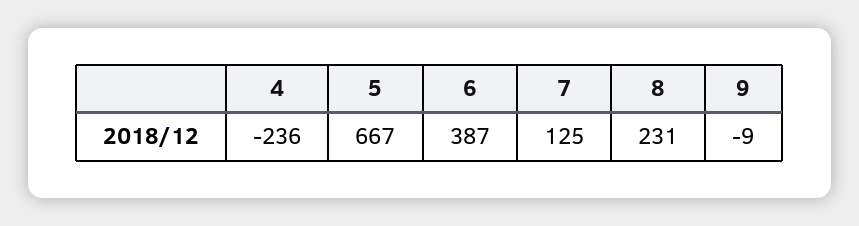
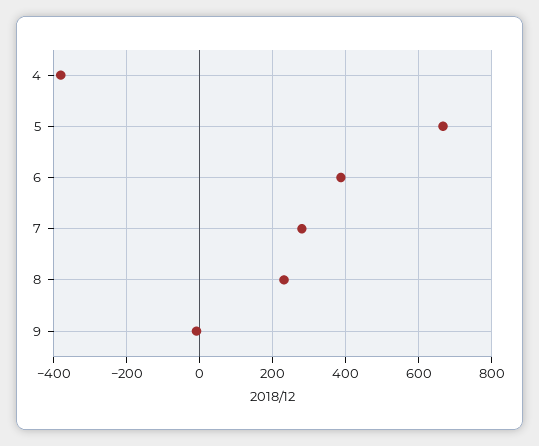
4: -236 -> -380
7: 125 -> 280

